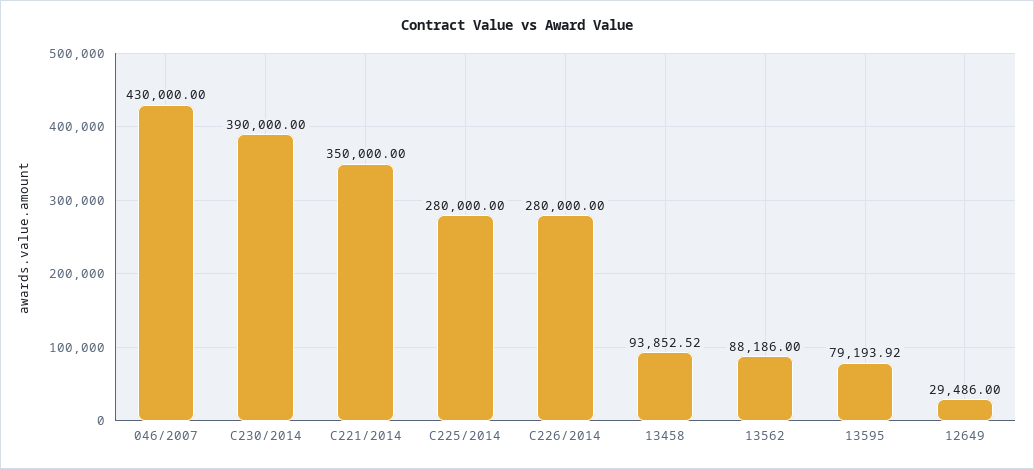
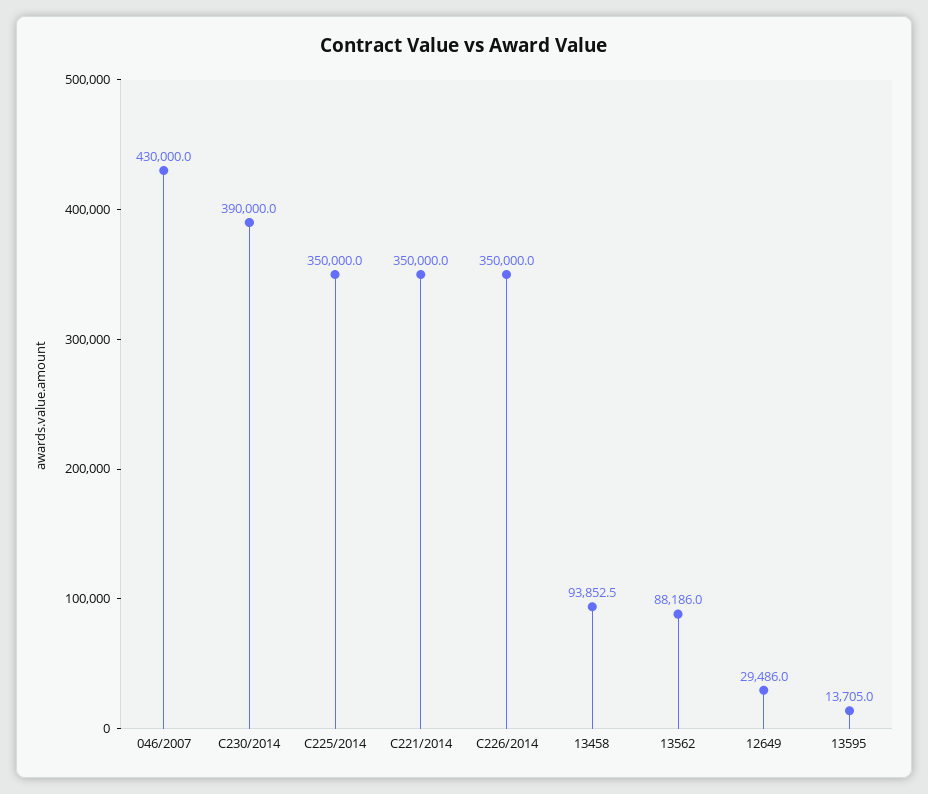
C225/2014: 280000 -> 350000
C226/2014: 280000 -> 350000
13595: 79193.92 -> 13705

